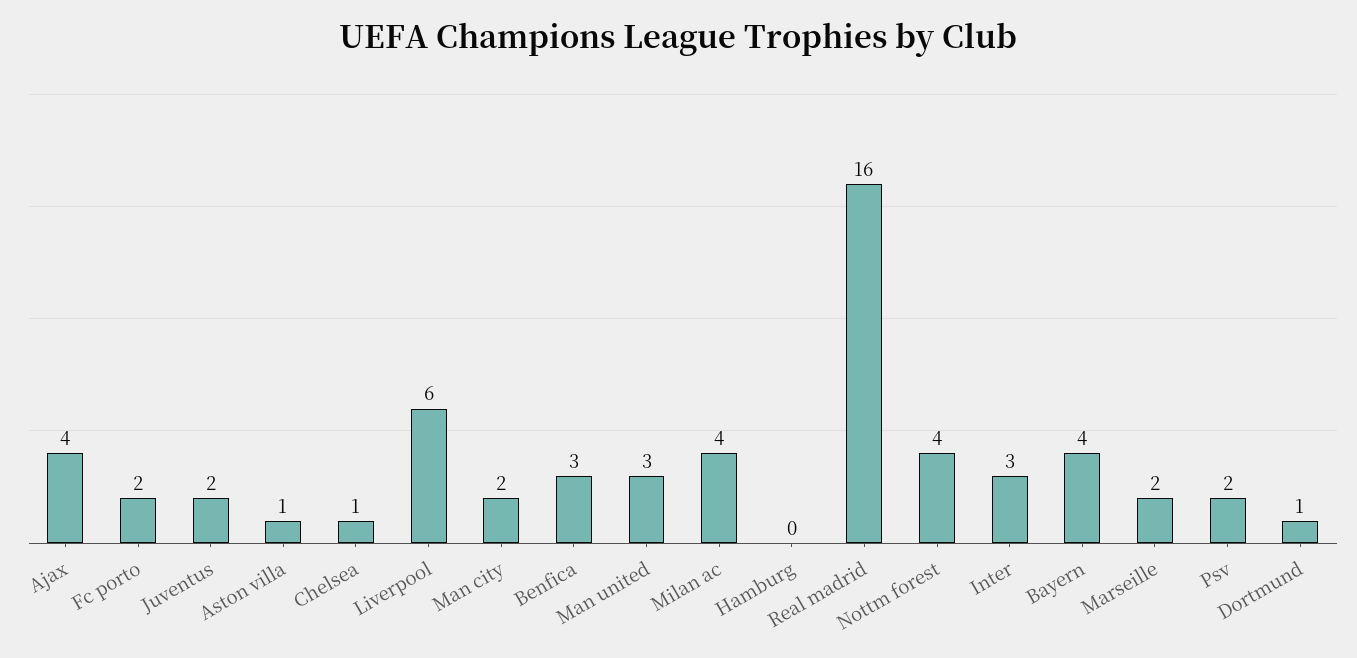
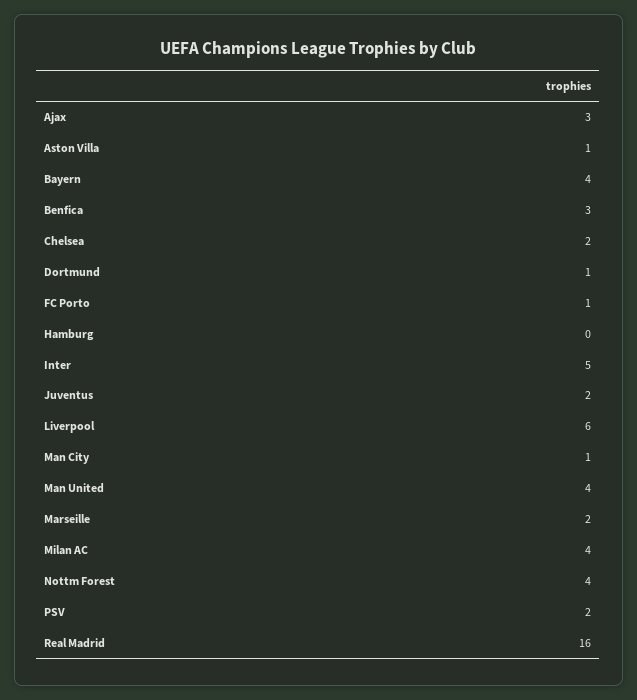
Ajax: 4 -> 3
Fc porto: 2 -> 1
Chelsea: 1 -> 2
Man city: 2 -> 1
Man united: 3 -> 4
Inter: 3 -> 5

